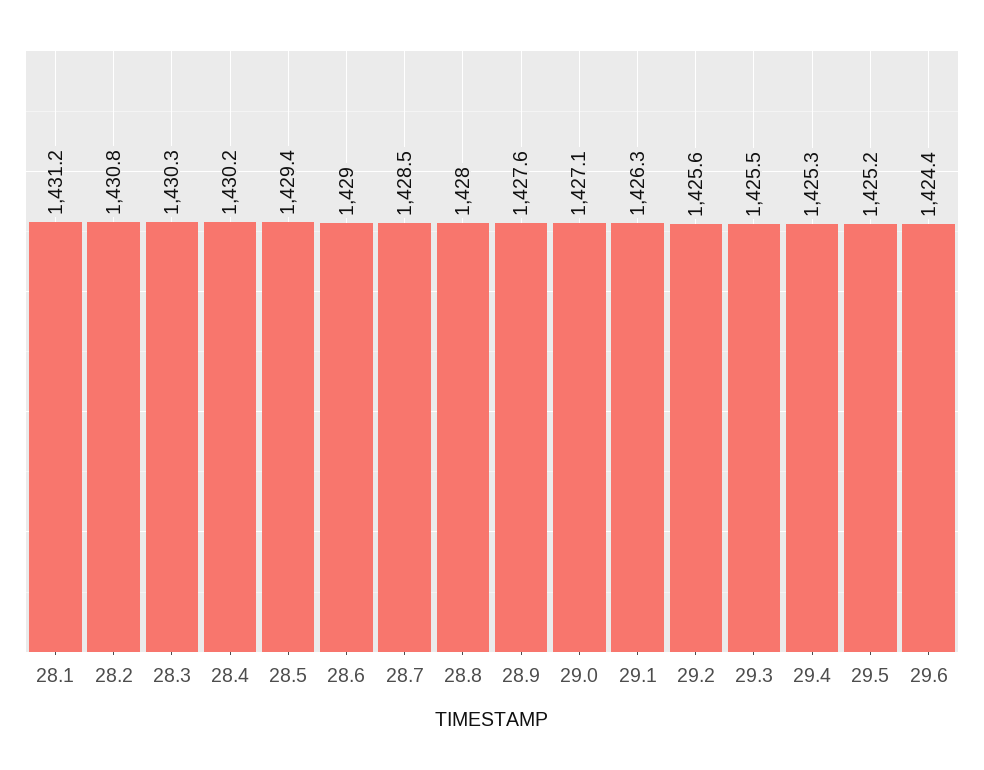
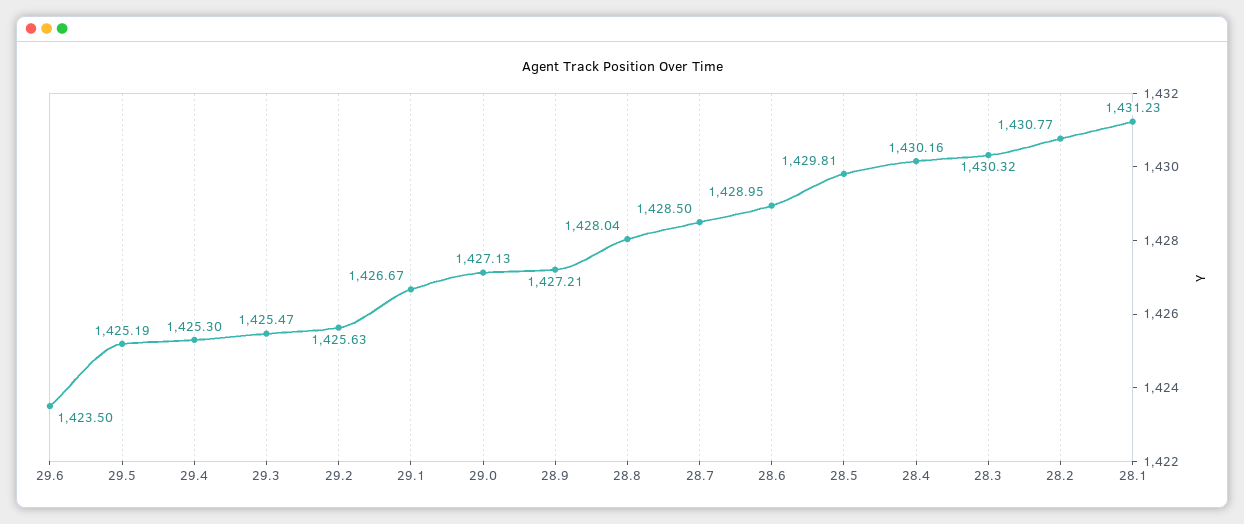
28.5: 1429.4 -> 1429.81
28.9: 1427.6 -> 1427.21
29.1: 1426.3 -> 1426.67
29.6: 1424.4 -> 1423.5

